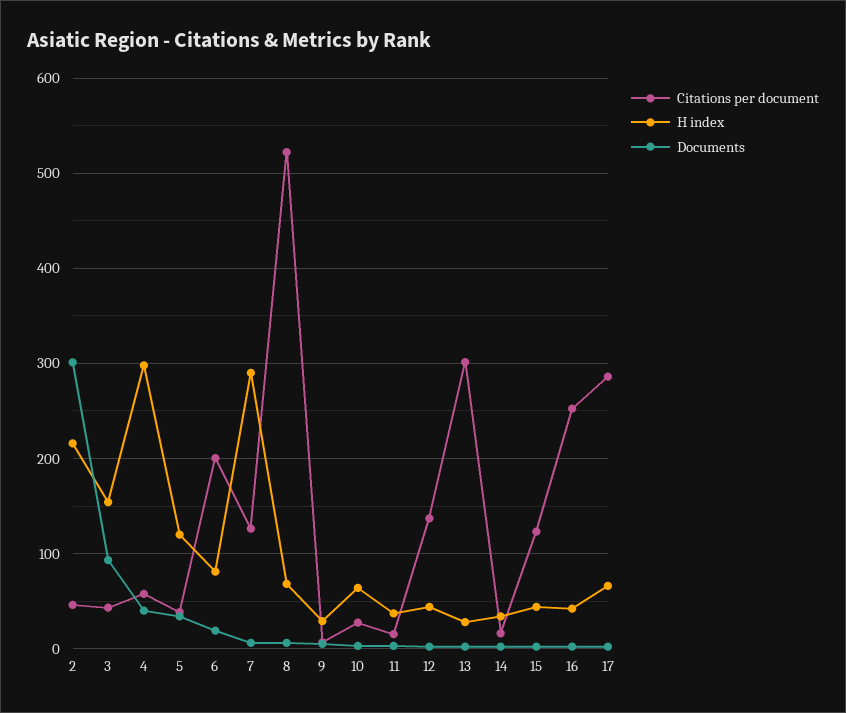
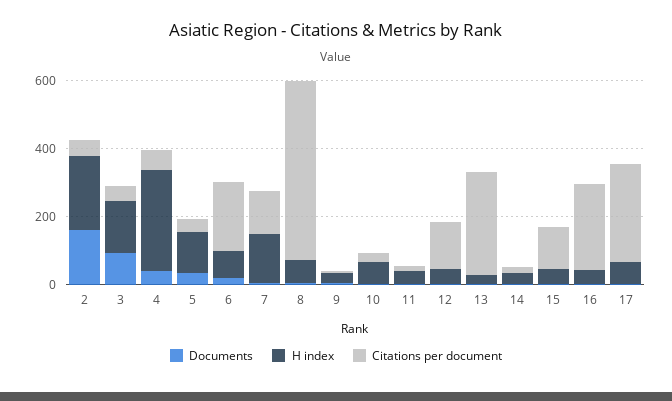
Documents, 2: 300 -> 150
H index, 7: 290 -> 150

